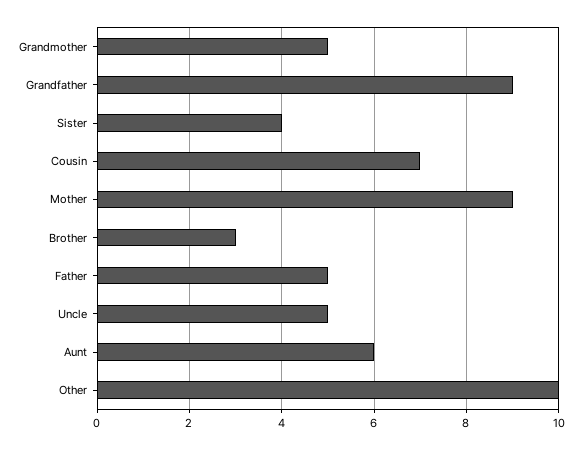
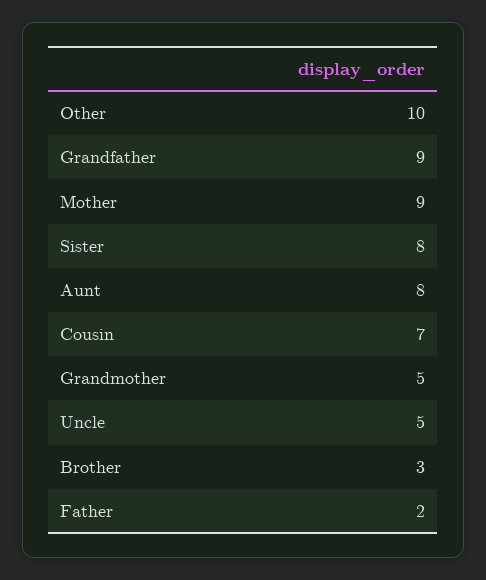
Sister: 4 -> 8
Father: 5 -> 2
Aunt: 6 -> 8

